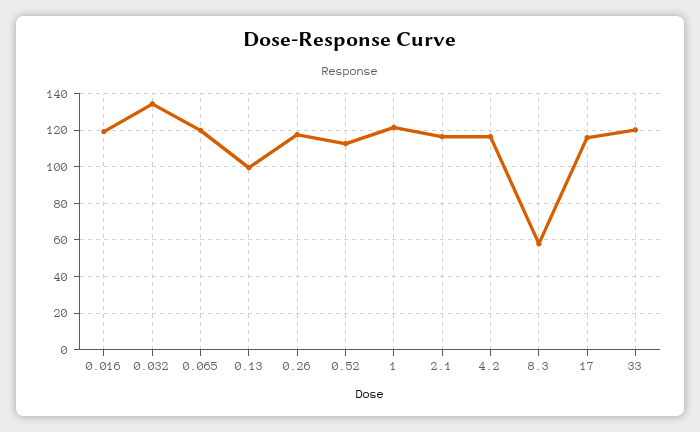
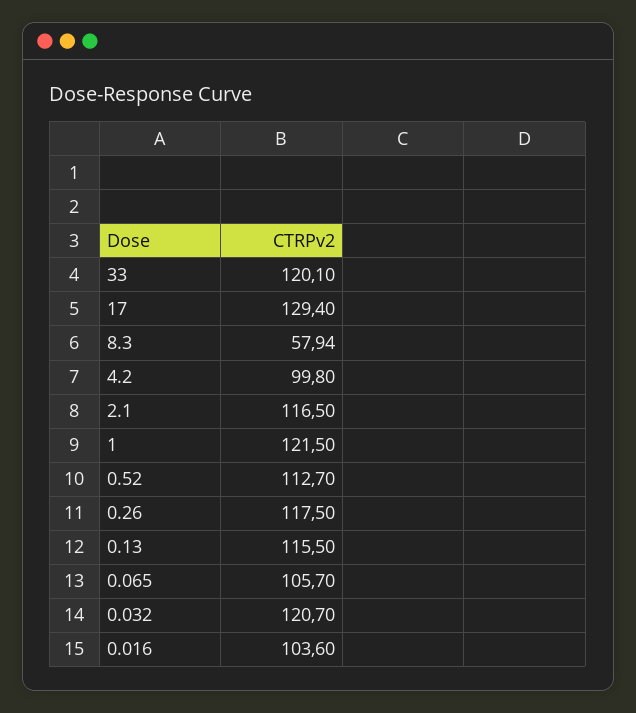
0.016: 120 -> 103.6
0.032: 135 -> 120.7
0.065: 120 -> 105.7
0.13: 100 -> 115.5
4.2: 115 -> 99.8
17: 115 -> 129.4

